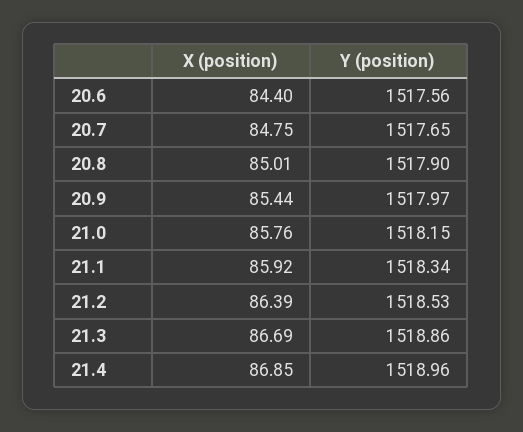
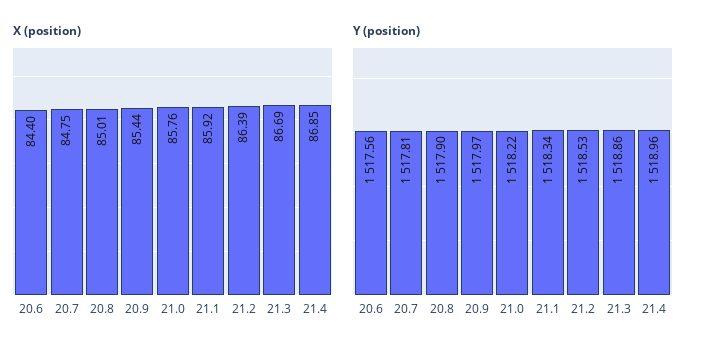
Y (position), 20.7: 1517.65 -> 1517.81
Y (position), 21.0: 1518.15 -> 1518.22

